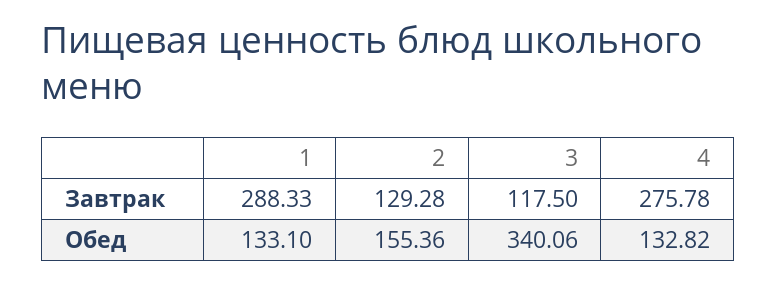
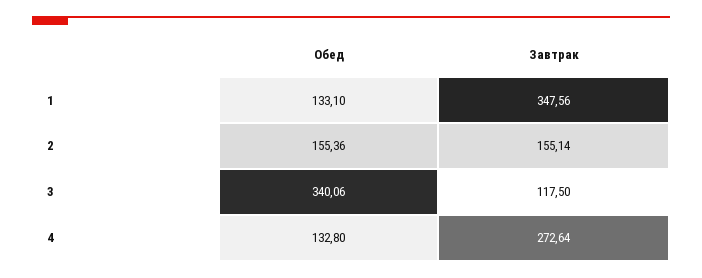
1, Завтрак: 288.33 -> 347.56
2, Завтрак: 129.28 -> 155.14
4, Завтрак: 275.78 -> 272.64
4, Обед: 132.82 -> 132.8

